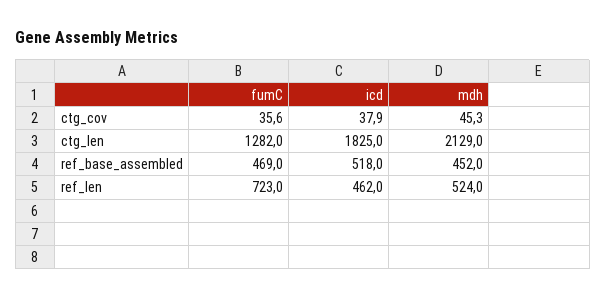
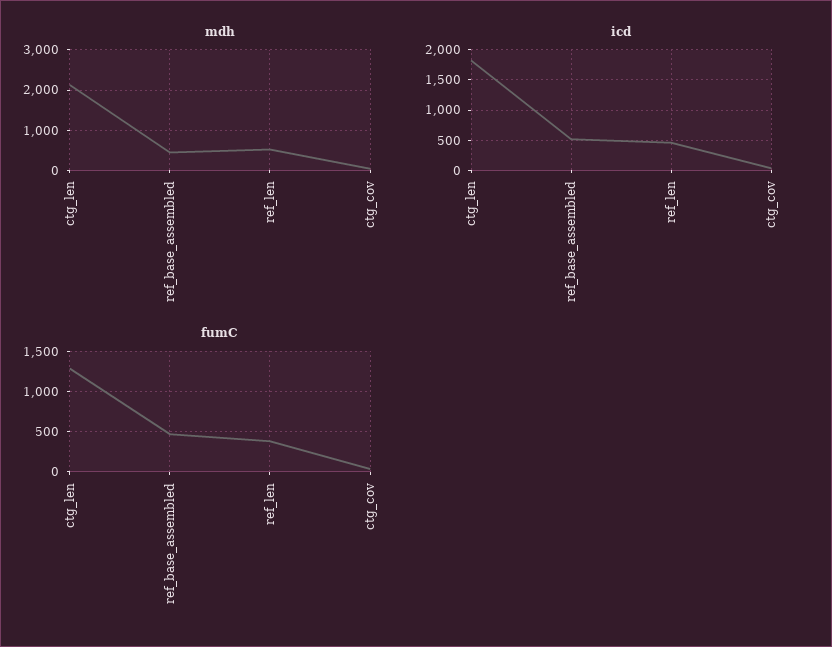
fumC, ref_len: 723 -> 400

